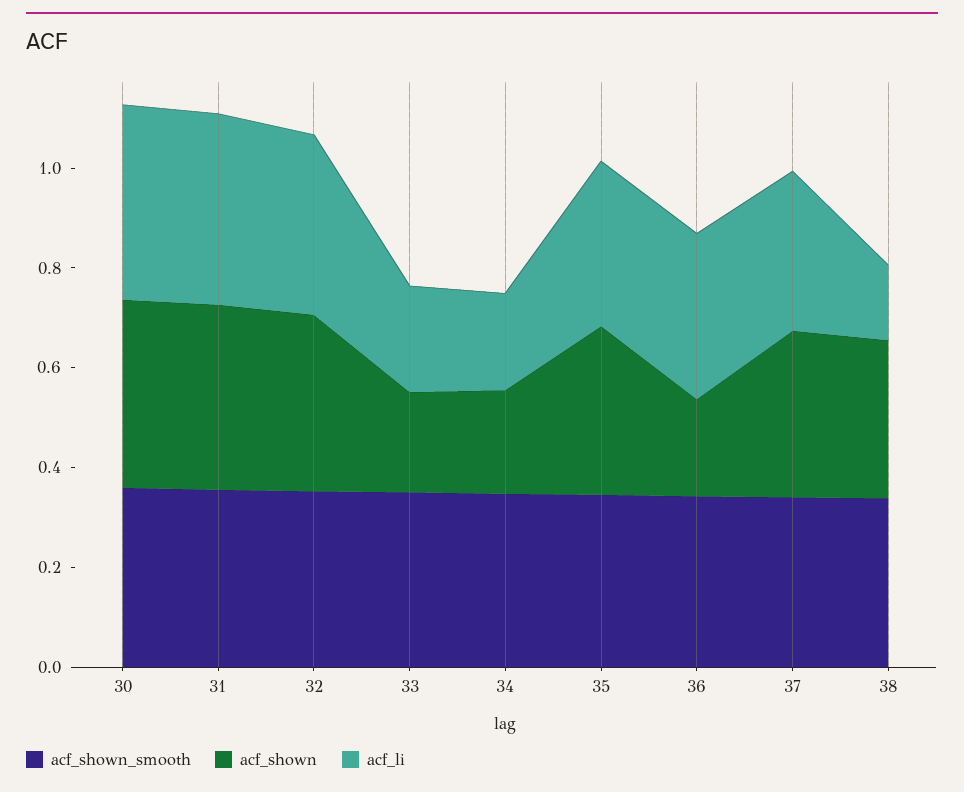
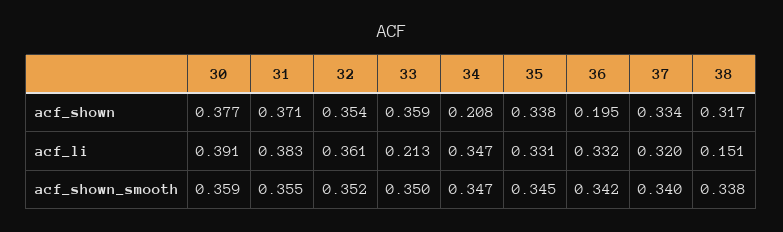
acf_shown, 33: 0.2 -> 0.359
acf_li, 34: 0.2 -> 0.347

